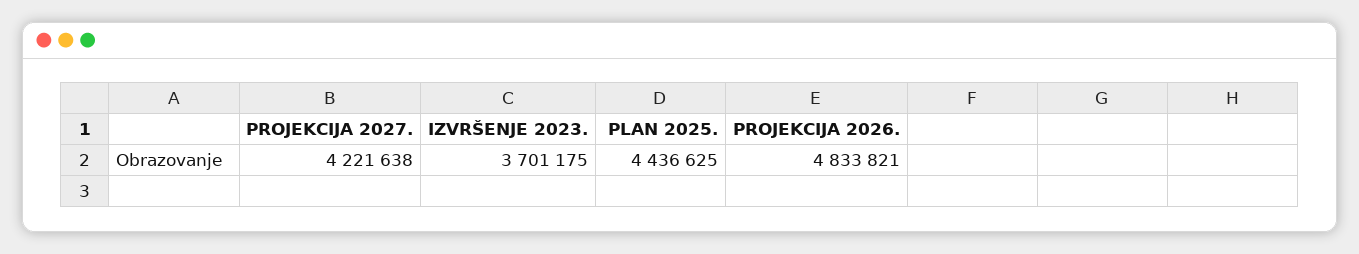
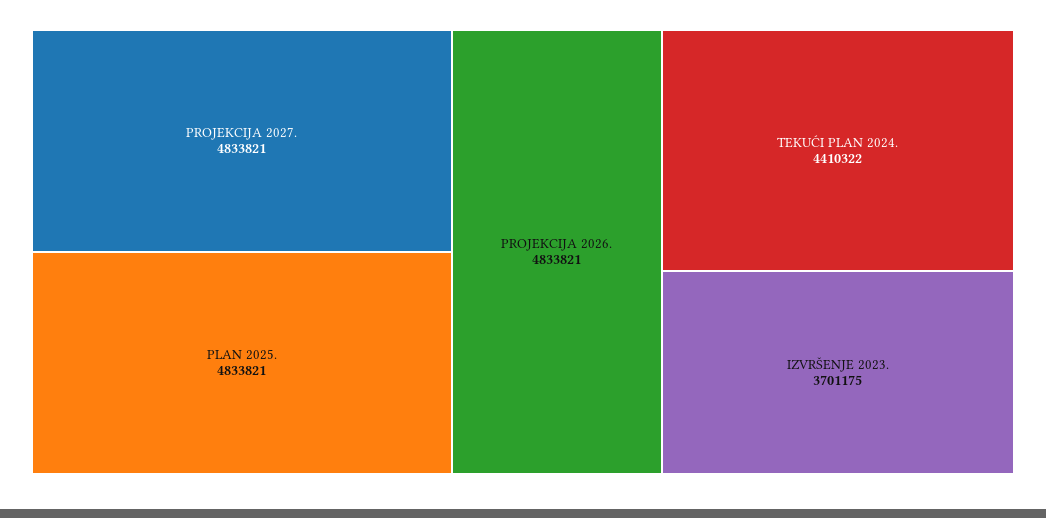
PROJEKCIJA 2027.: 4221638 -> 4833821
PLAN 2025.: 4436625 -> 4833821
TEKUĆI PLAN 2024.: none -> 4410322

